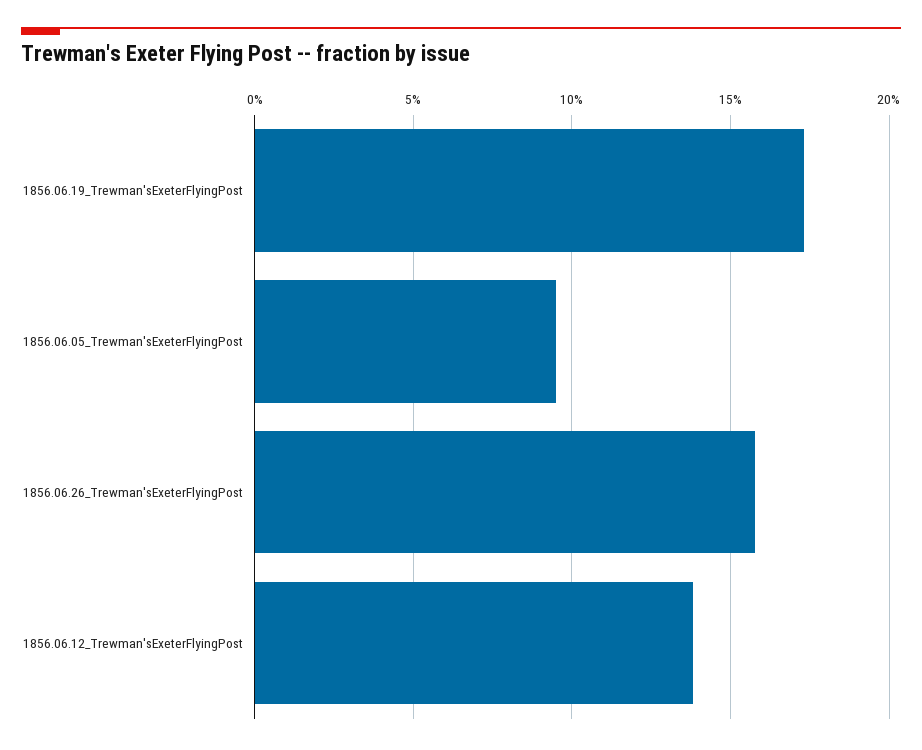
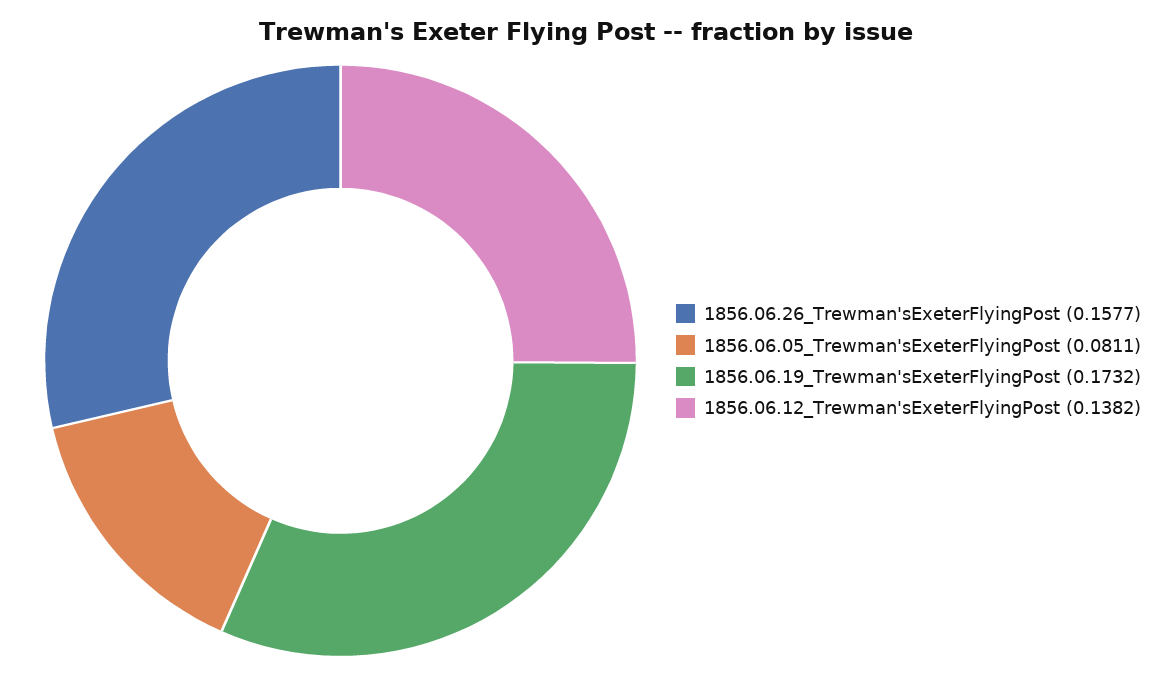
1856.06.05_Trewman'sExeterFlyingPost: 0.095 -> 0.0811

